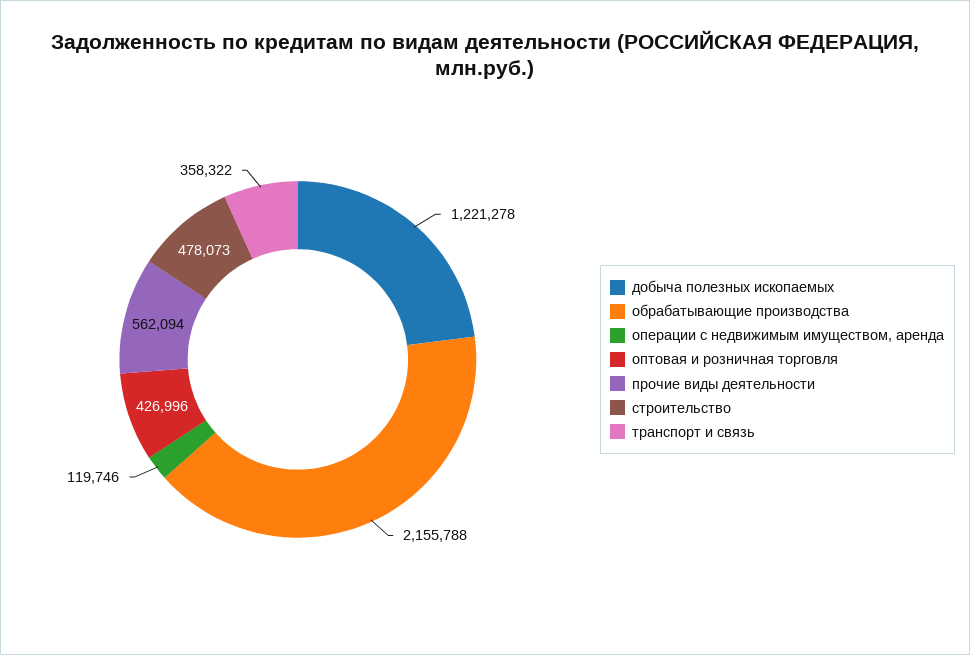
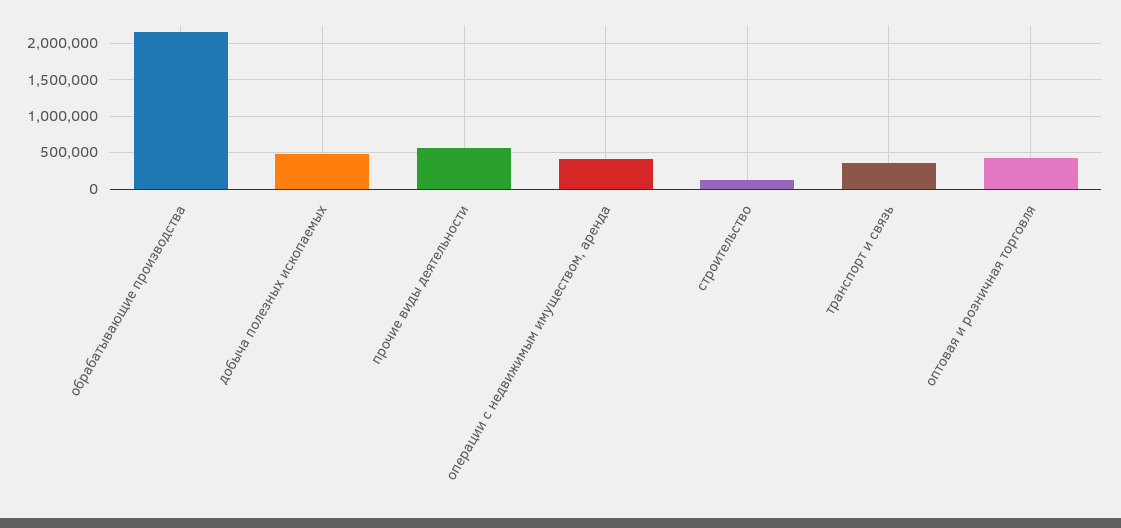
добыча полезных ископаемых: 1221278 -> 500000
операции с недвижимым имуществом, аренда: 119746 -> 400000
строительство: 478073 -> 100000

